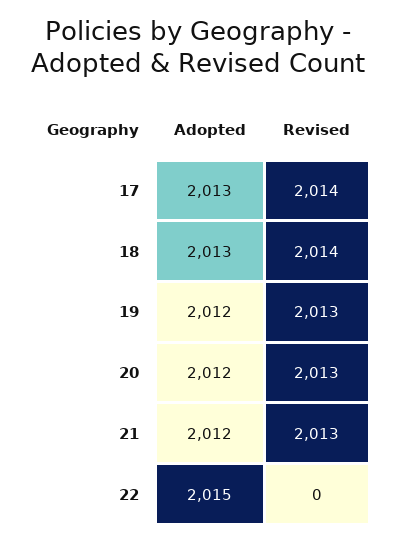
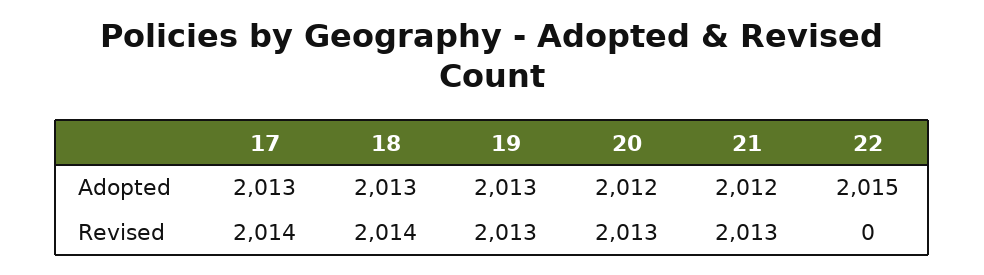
Adopted, 19: 2012 -> 2013

